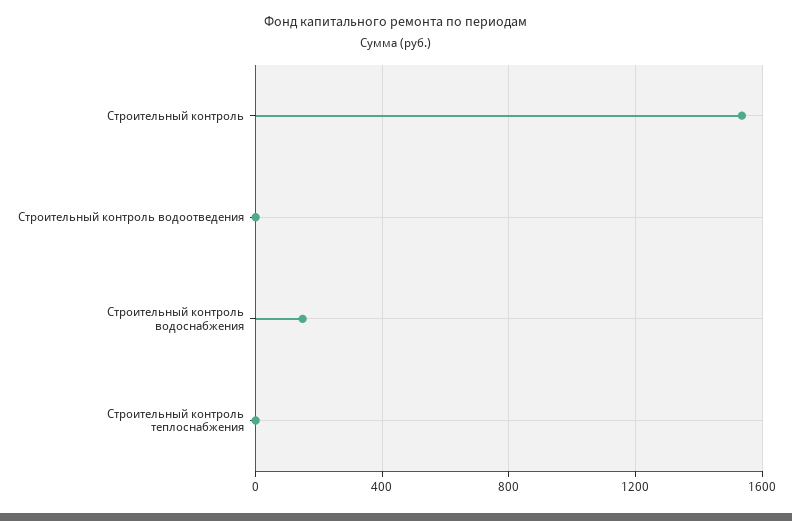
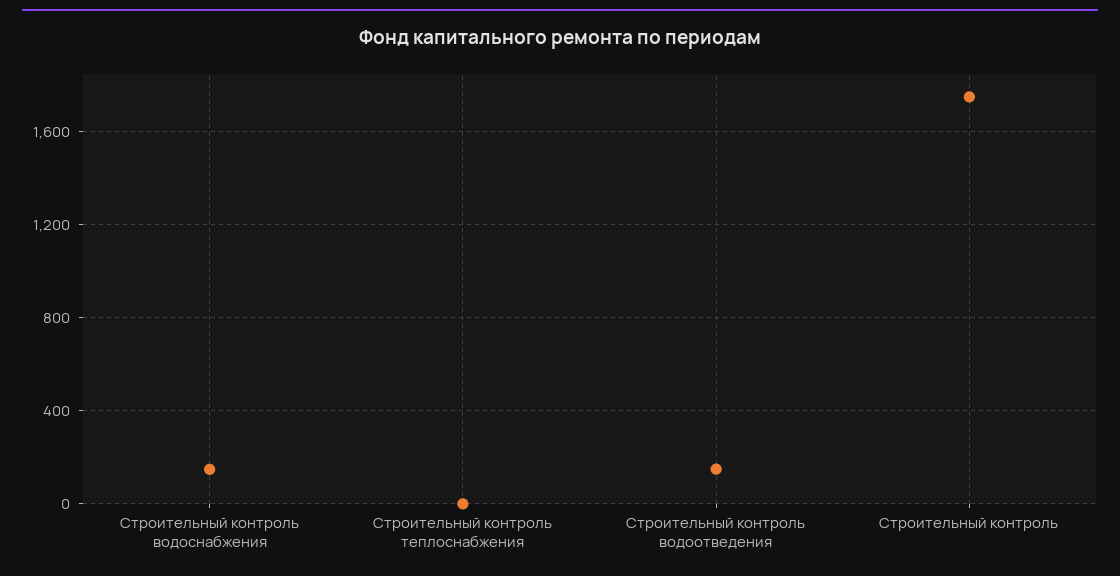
Строительный контроль: 1550 -> 1750
Строительный контроль водоотведения: 0 -> 150

